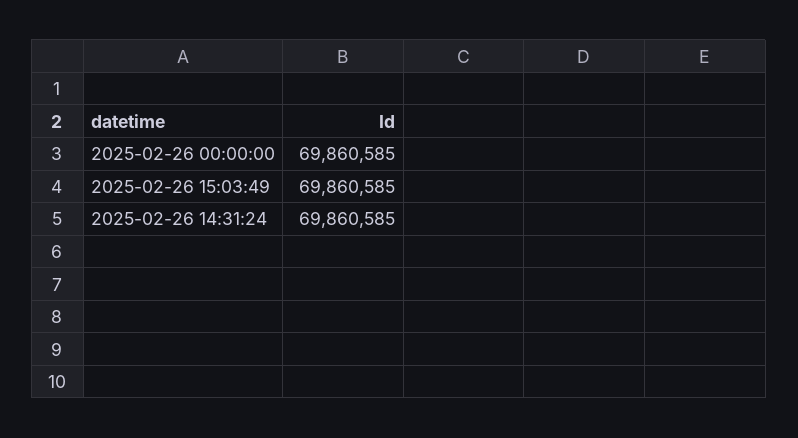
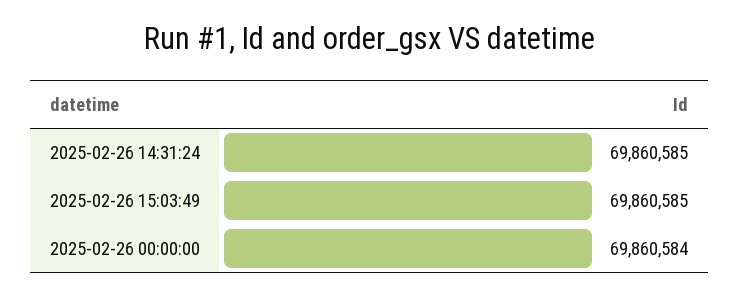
2025-02-26 00:00:00: 69860585 -> 69860584

